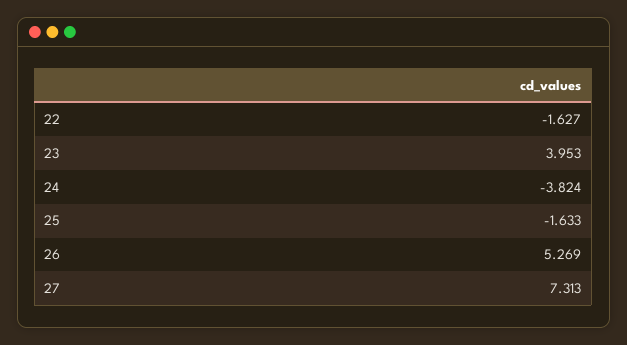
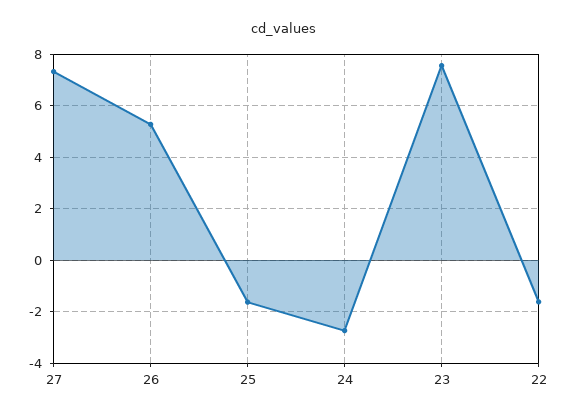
23: 3.953 -> 7.5
24: -3.824 -> -2.75

